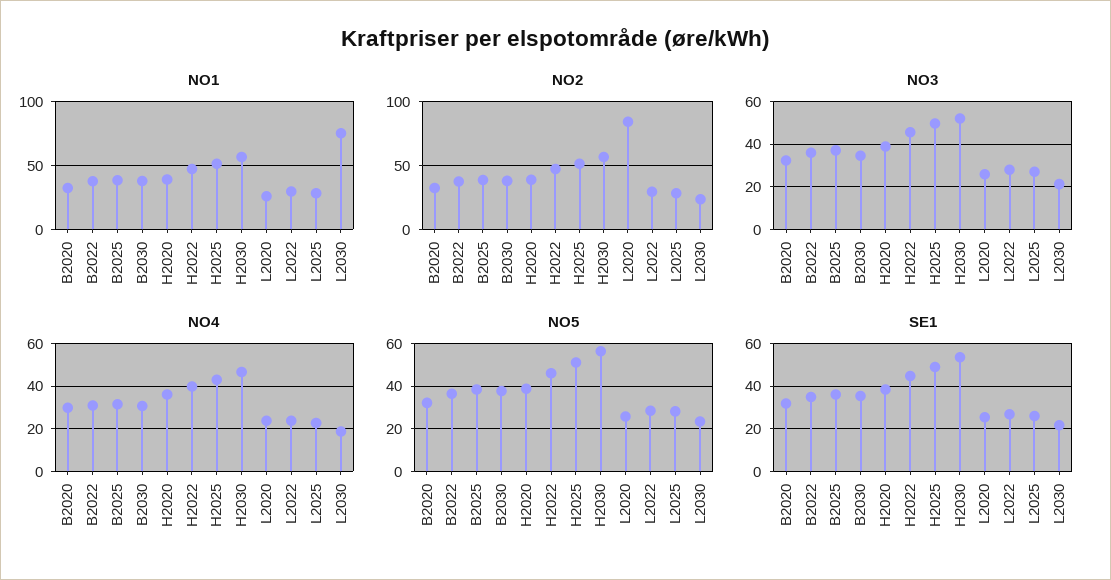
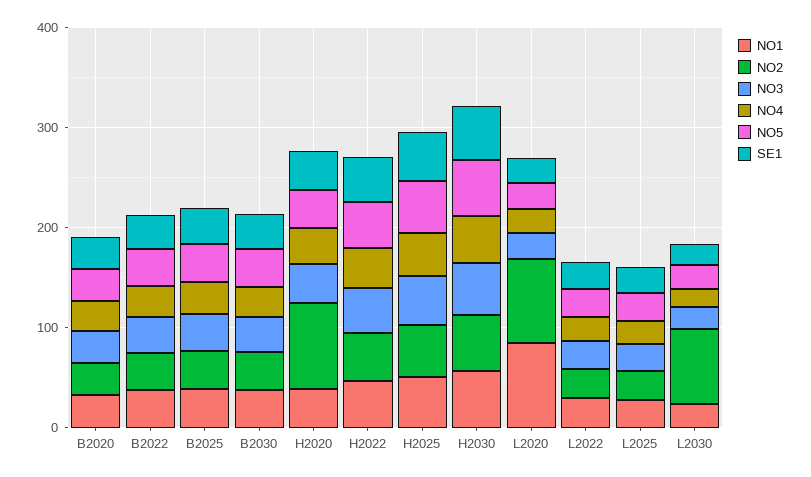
NO1, L2020: 25 -> 80
NO1, L2030: 75 -> 20
NO2, H2020: 40 -> 80
NO2, L2030: 25 -> 80

